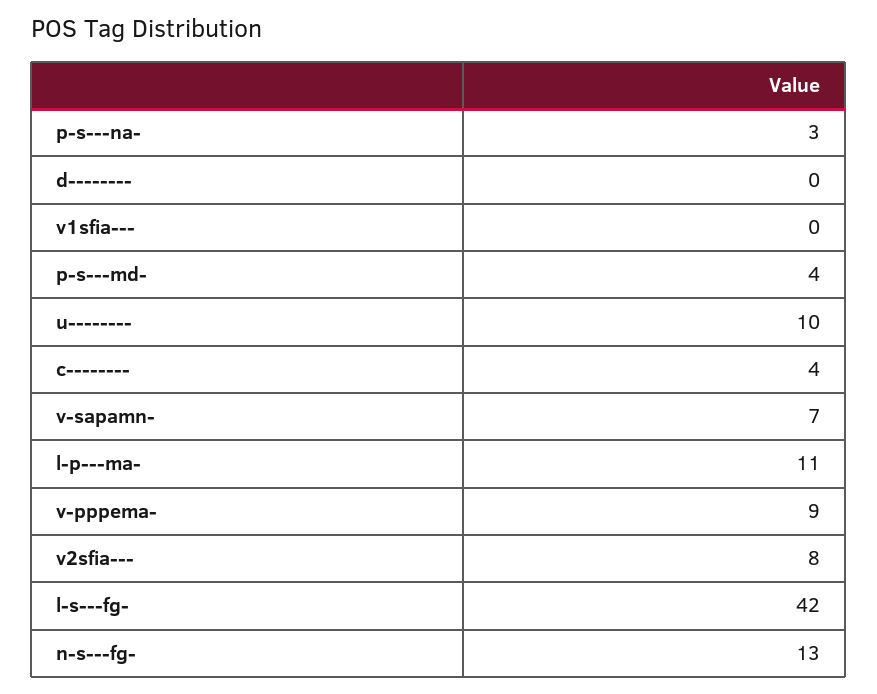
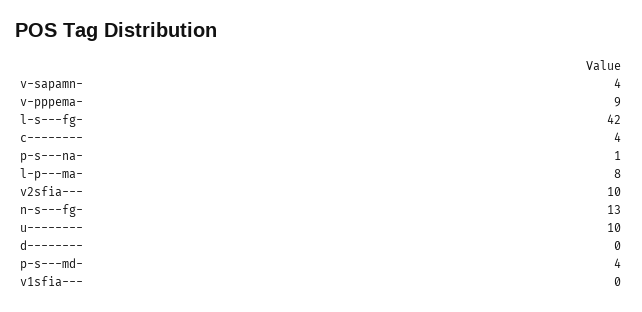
p-s---na-: 3 -> 1
v-sapamn-: 7 -> 4
l-p---ma-: 11 -> 8
v2sfia---: 8 -> 10

